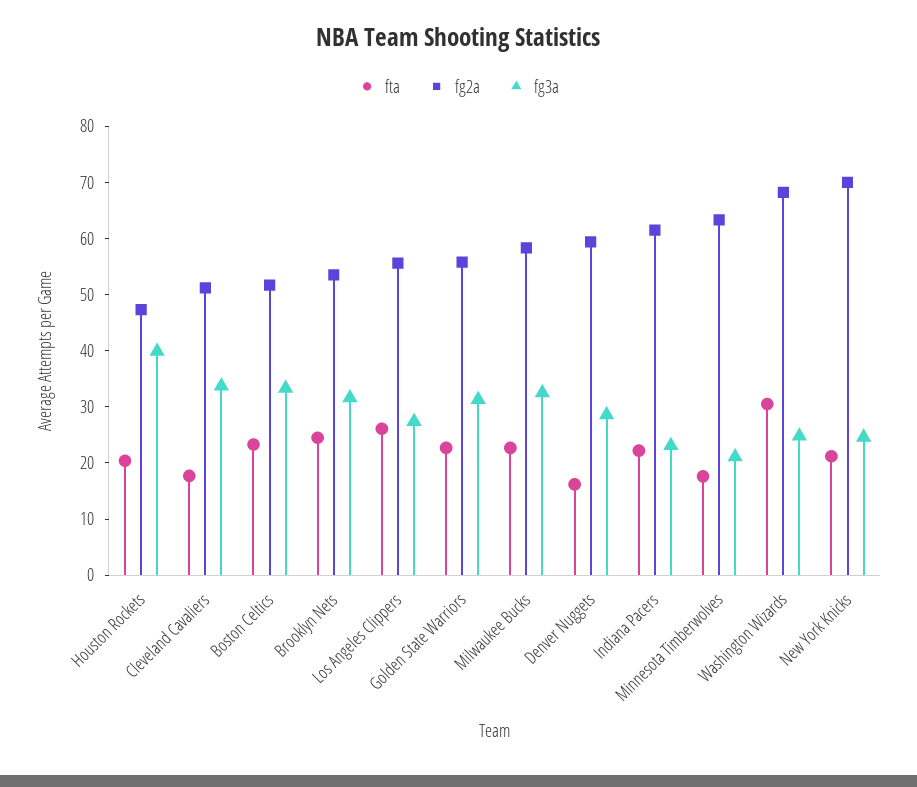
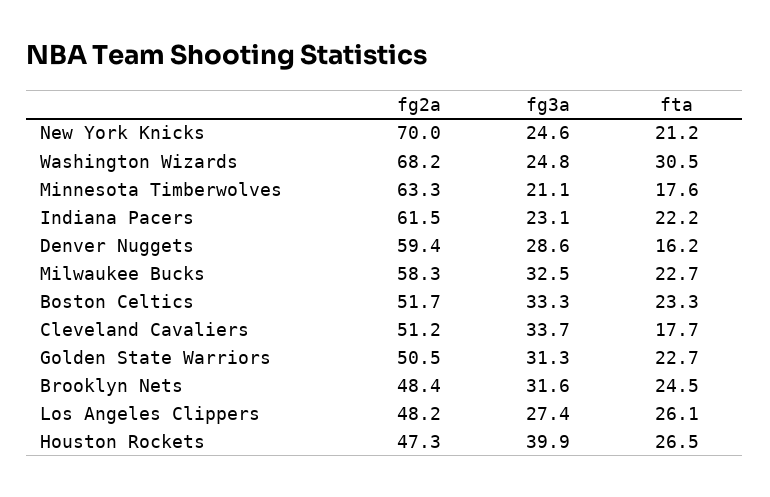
fta, Houston Rockets: 20 -> 26.5
fg2a, Brooklyn Nets: 54 -> 48.4
fg2a, Los Angeles Clippers: 56 -> 48.2
fg2a, Golden State Warriors: 56 -> 50.5

